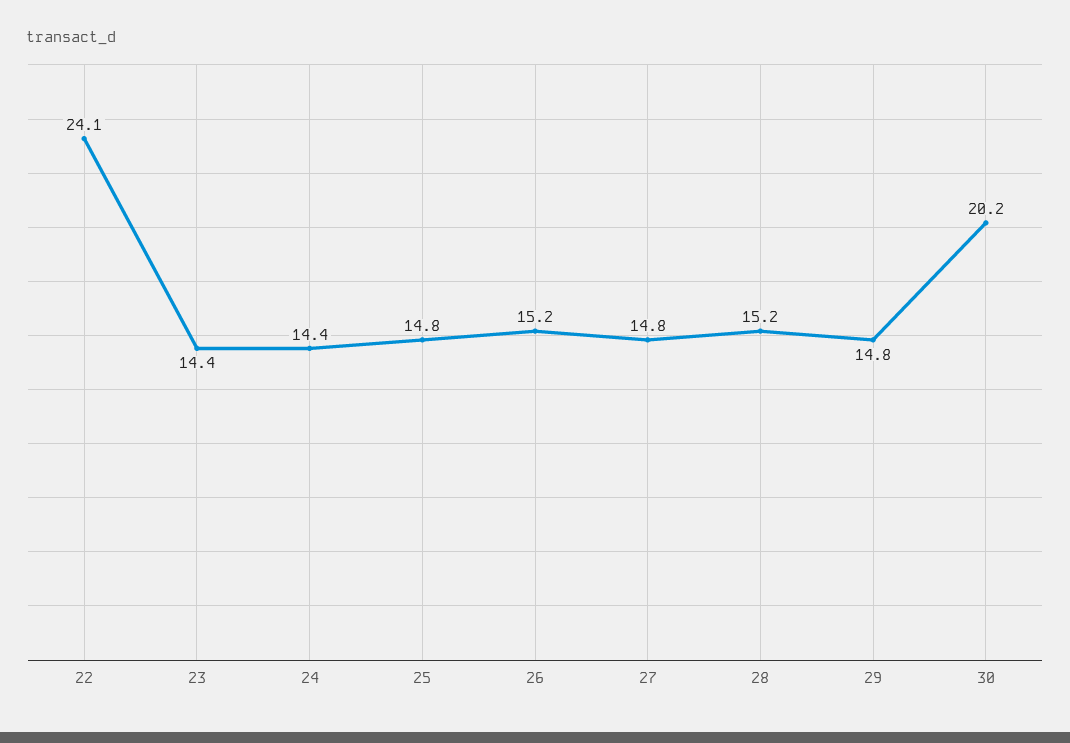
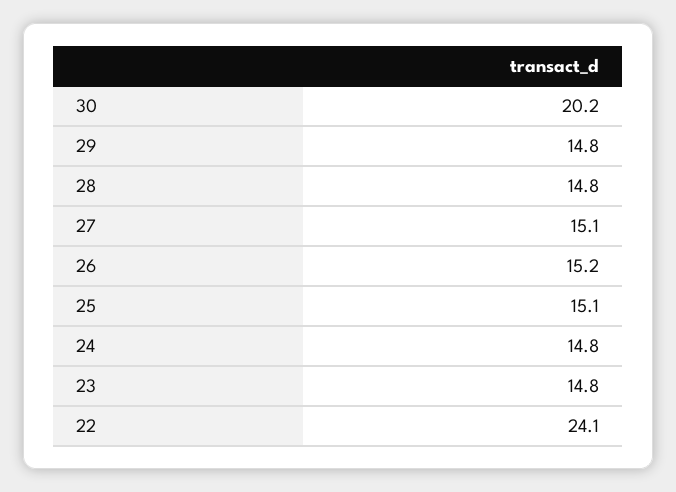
23: 14.4 -> 14.8
24: 14.4 -> 14.8
25: 14.8 -> 15.1
27: 14.8 -> 15.1
28: 15.2 -> 14.8

